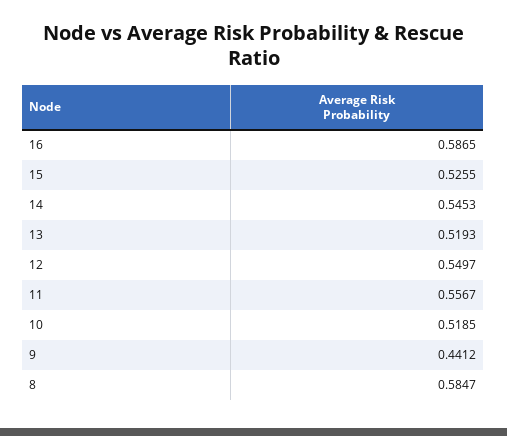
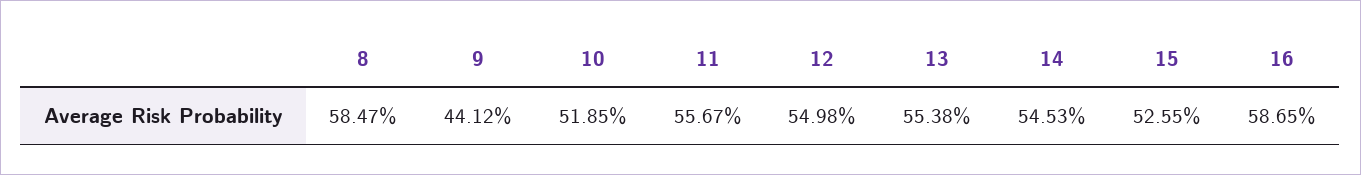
13: 0.5193 -> 0.5538
12: 0.5497 -> 0.5498

